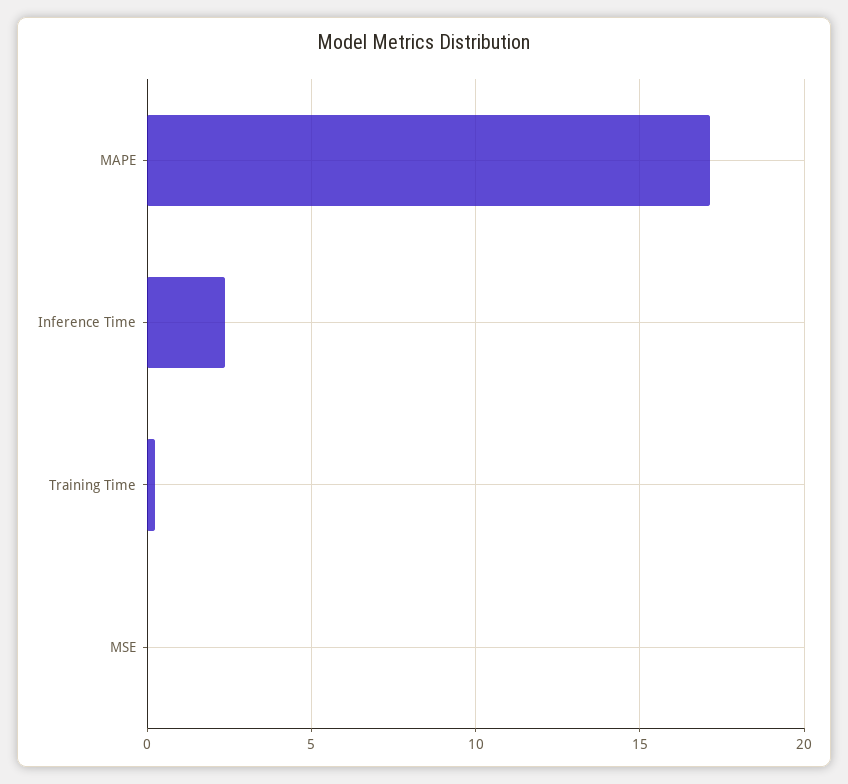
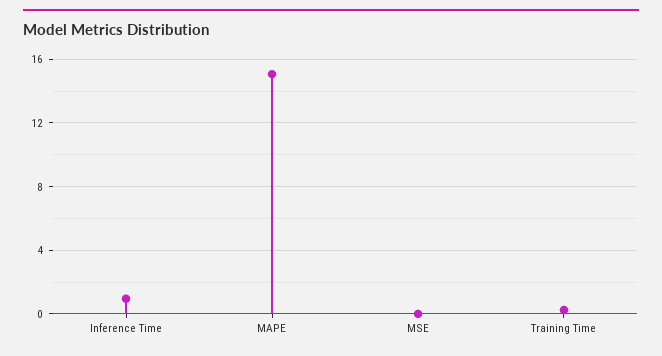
MAPE: 17 -> 15
Inference Time: 2.5 -> 1

